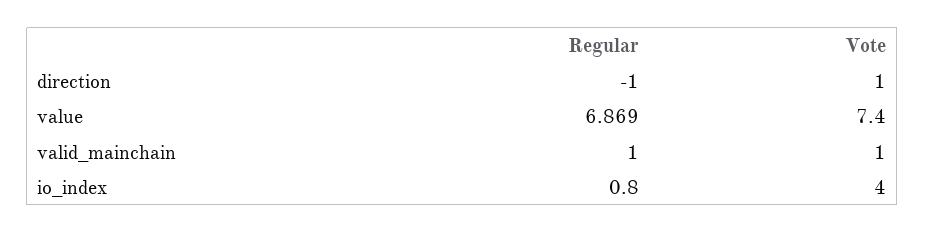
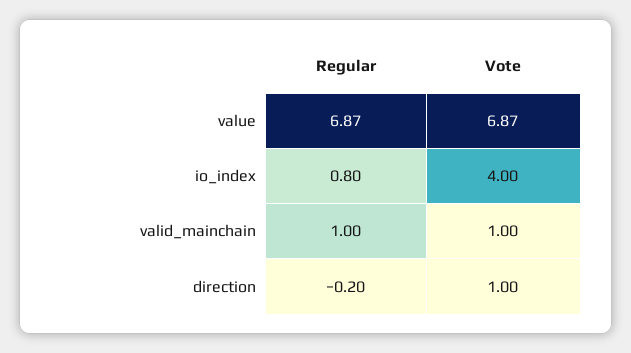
Regular, direction: -1 -> -0.2
Vote, value: 7.4 -> 6.87

